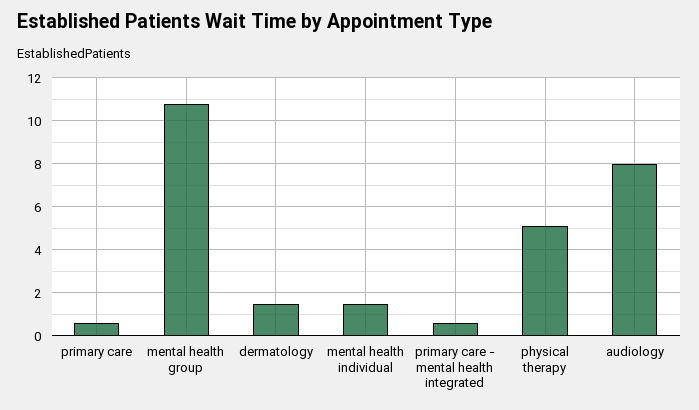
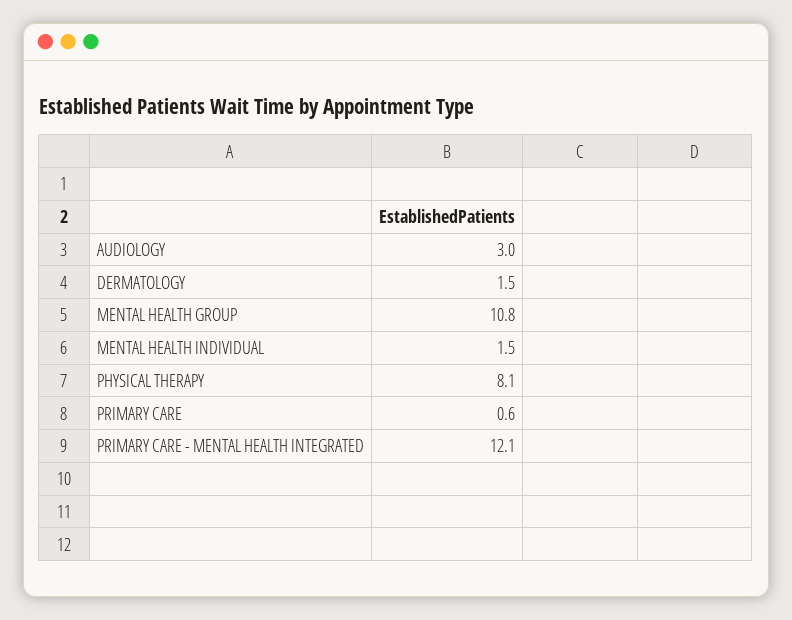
primary care - mental health integrated: 0.5 -> 12.1
physical therapy: 5 -> 8.1
audiology: 8 -> 3

